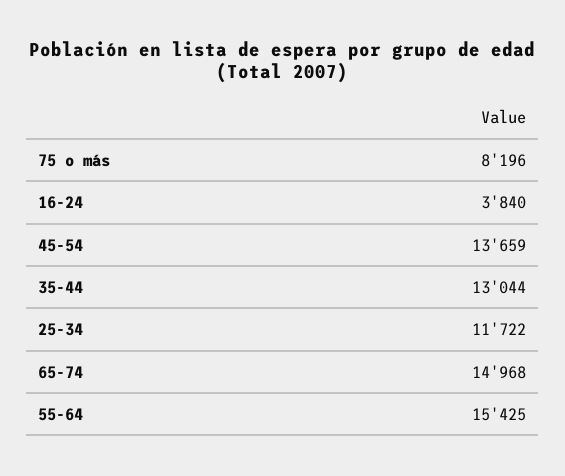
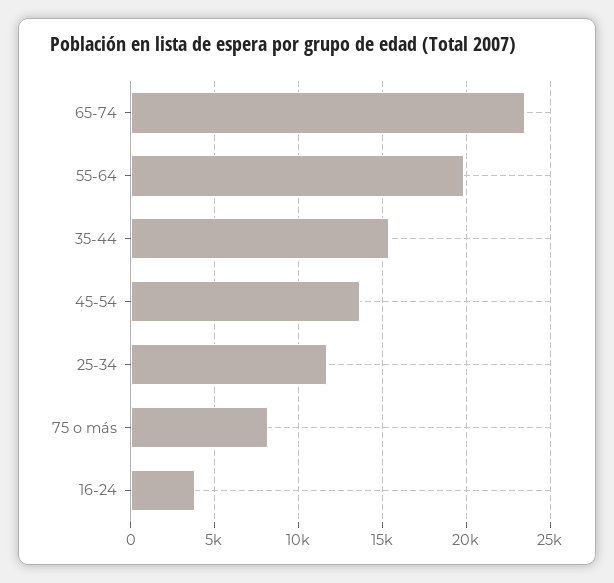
35-44: 13044 -> 15500
65-74: 14968 -> 23500
55-64: 15425 -> 20000

